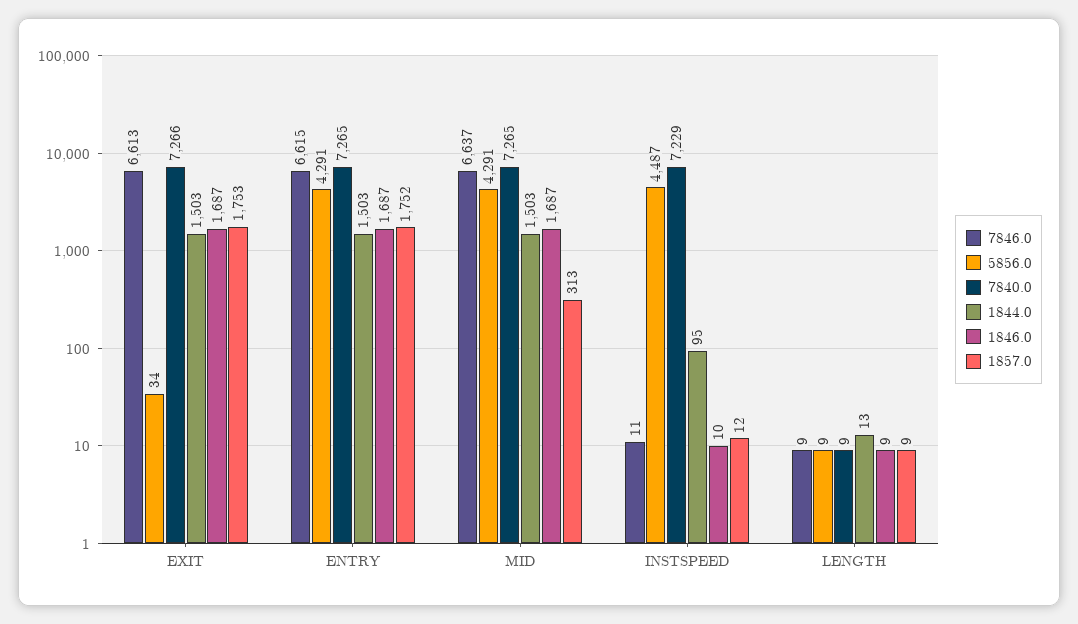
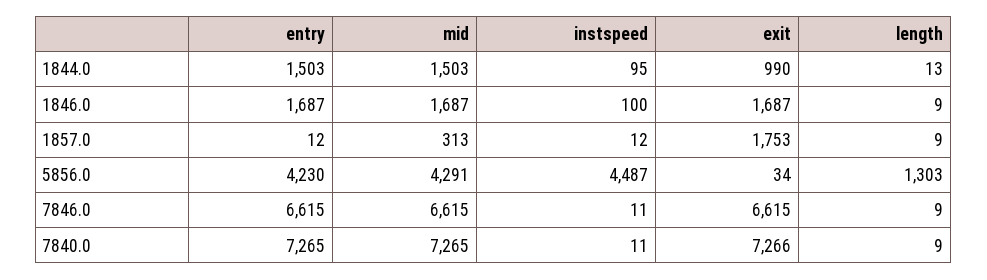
7846.0, EXIT: 6613 -> 6615
1844.0, EXIT: 1503 -> 990
5856.0, ENTRY: 4291 -> 4230
1857.0, ENTRY: 1752 -> 12
7846.0, MID: 6637 -> 6615
7840.0, INSTSPEED: 7229 -> 11
1846.0, INSTSPEED: 10 -> 100
5856.0, LENGTH: 9 -> 1303

